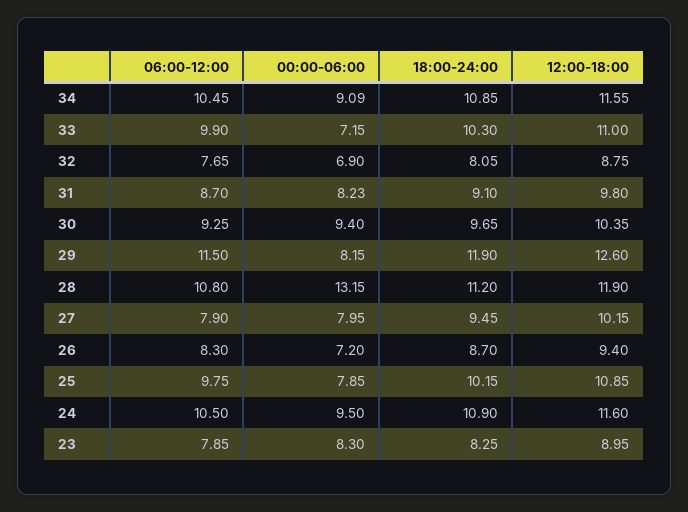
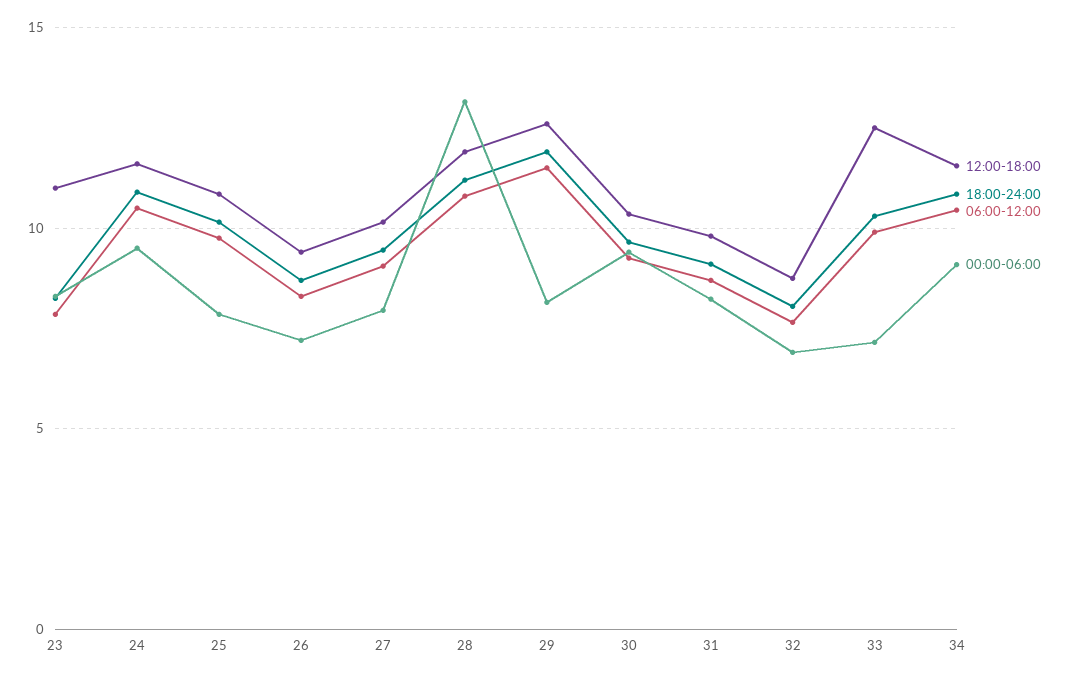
12:00-18:00, 33: 11 -> 12.5
06:00-12:00, 27: 7.9 -> 9
12:00-18:00, 23: 8.95 -> 11

